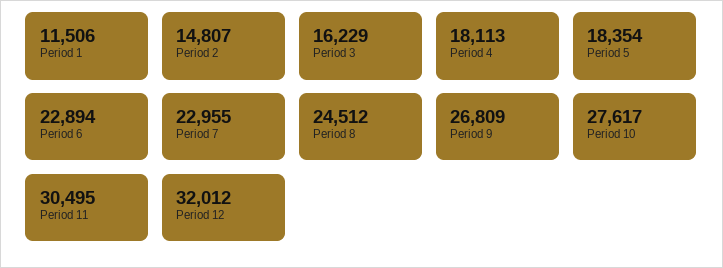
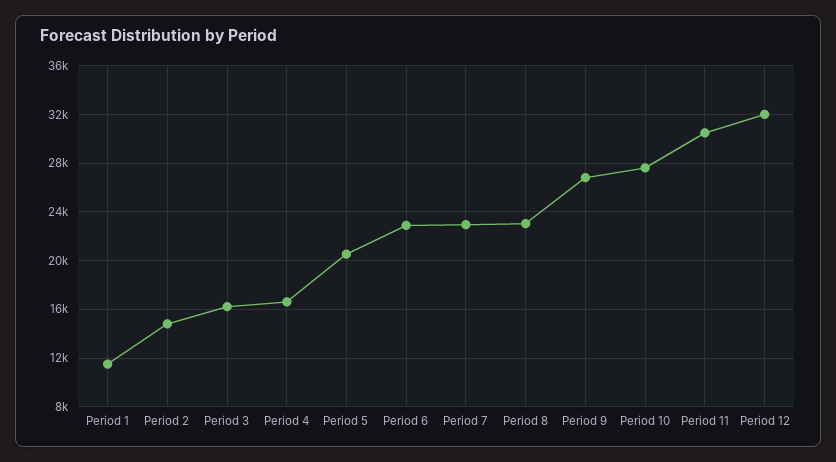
Period 4: 18113 -> 16500
Period 5: 18354 -> 20500
Period 8: 24512 -> 23000

